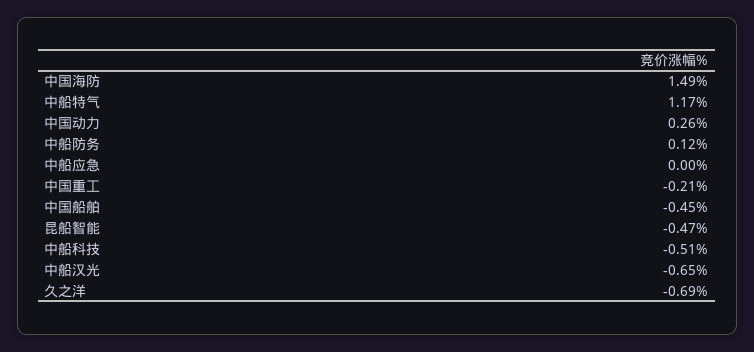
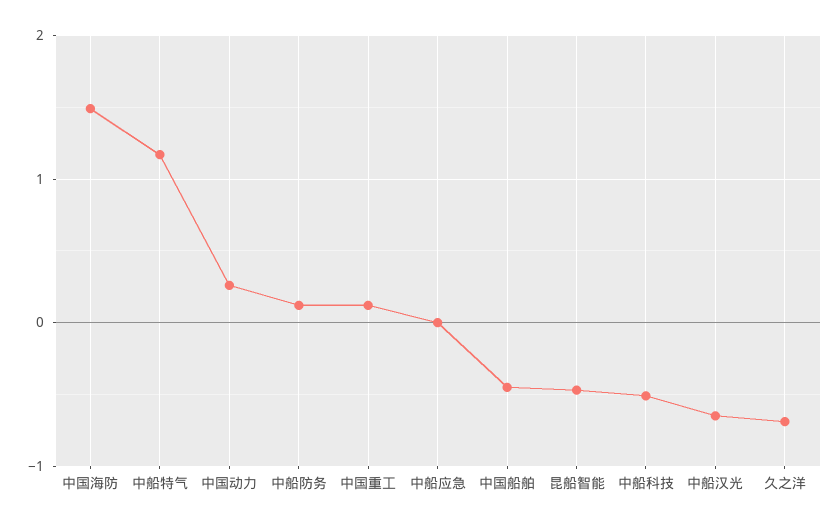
中国重工: -0.21 -> 0.1

